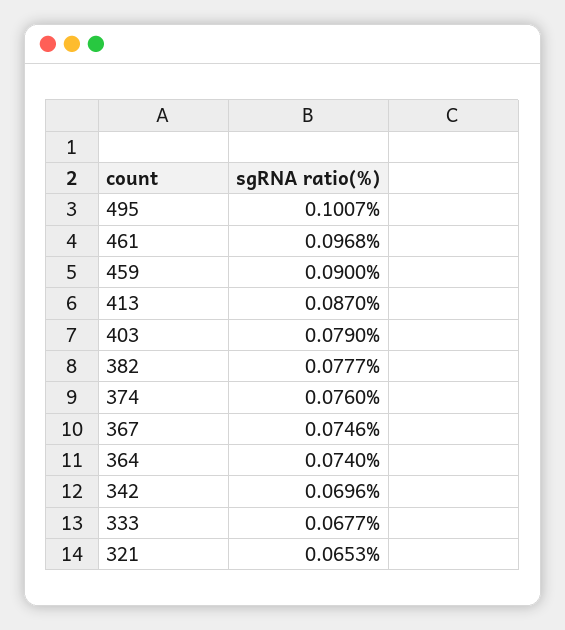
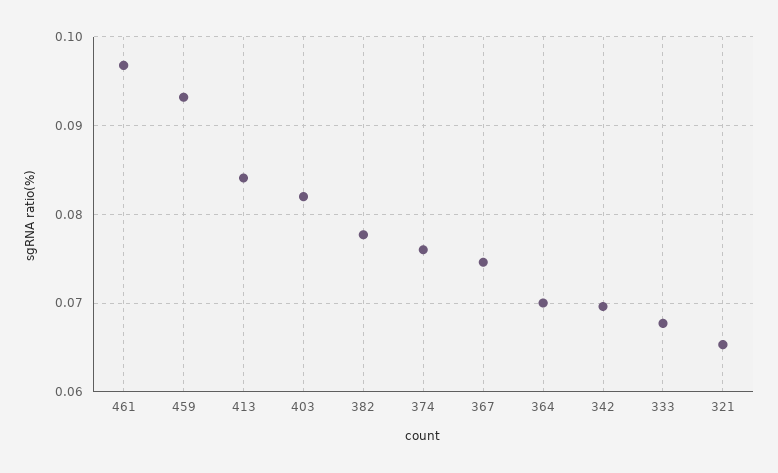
495: 0.1007 -> none
459: 0.09 -> 0.093
413: 0.087 -> 0.084
403: 0.079 -> 0.082
364: 0.074 -> 0.07

